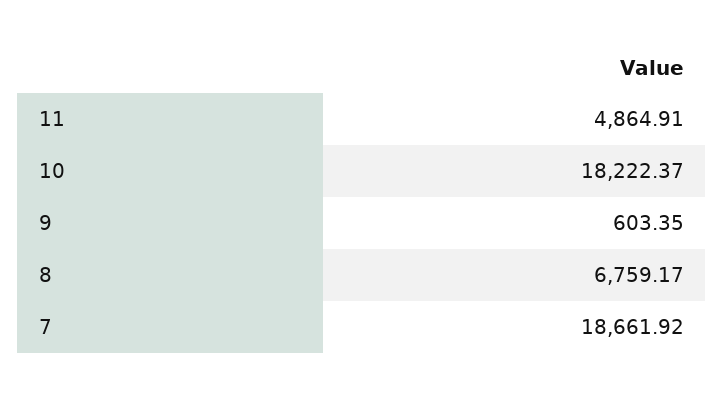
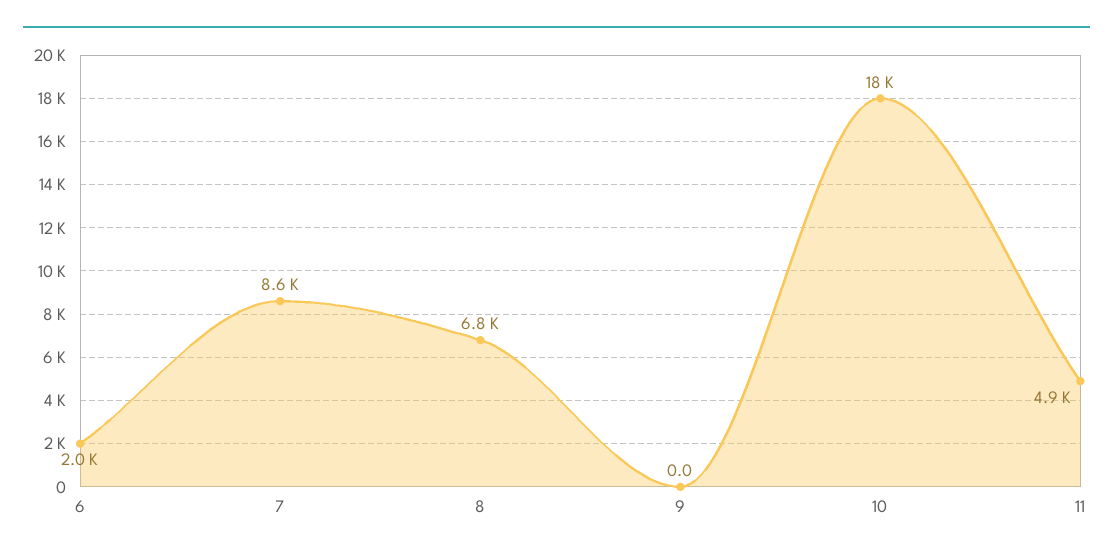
9: 603.35 -> 0
7: 18661.92 -> 8600
6: none -> 2000

